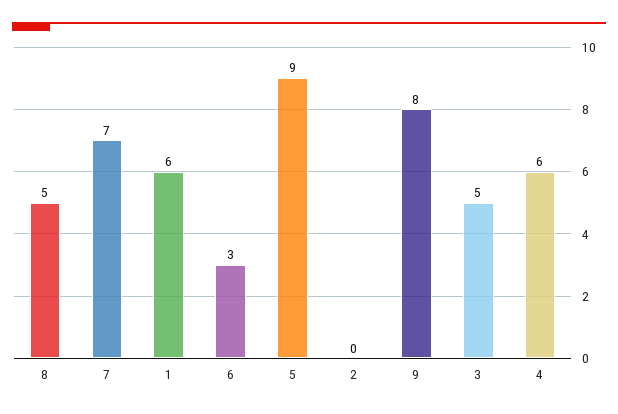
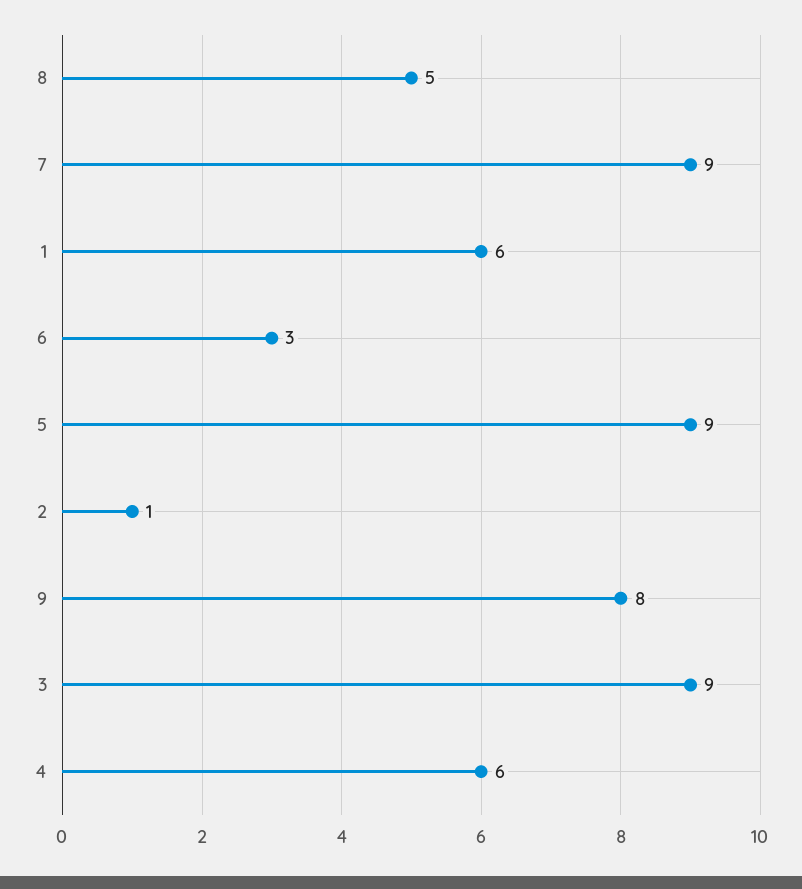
7: 7 -> 9
2: 0 -> 1
3: 5 -> 9

